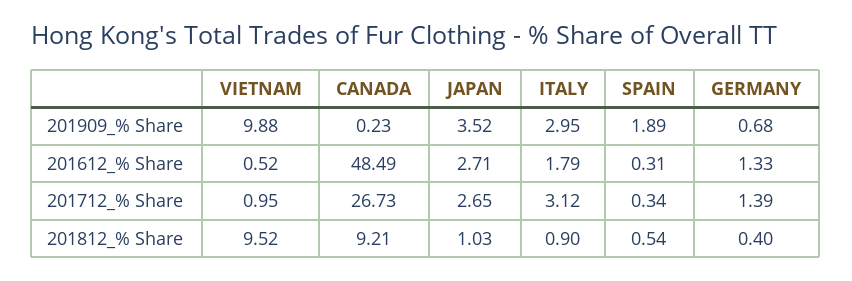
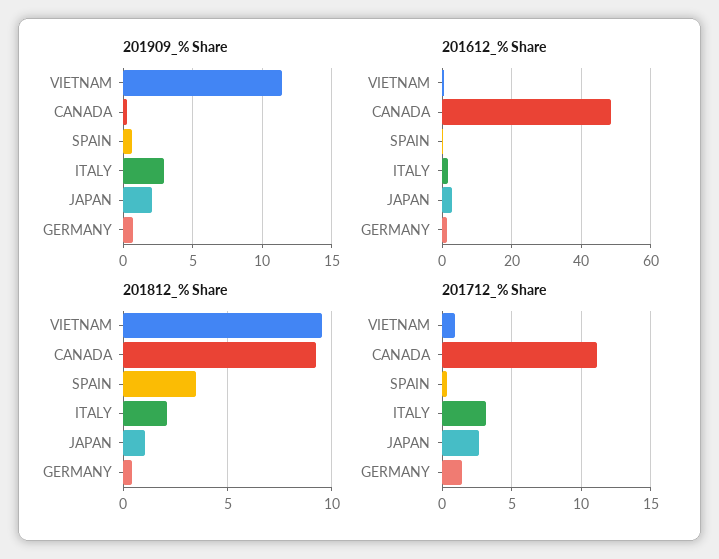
201909_% Share, VIETNAM: 9.88 -> 11.5
201909_% Share, JAPAN: 3.52 -> 2
201909_% Share, SPAIN: 1.89 -> 0.5
201712_% Share, CANADA: 26.73 -> 11
201812_% Share, ITALY: 0.9 -> 2
201812_% Share, SPAIN: 0.54 -> 3.5

